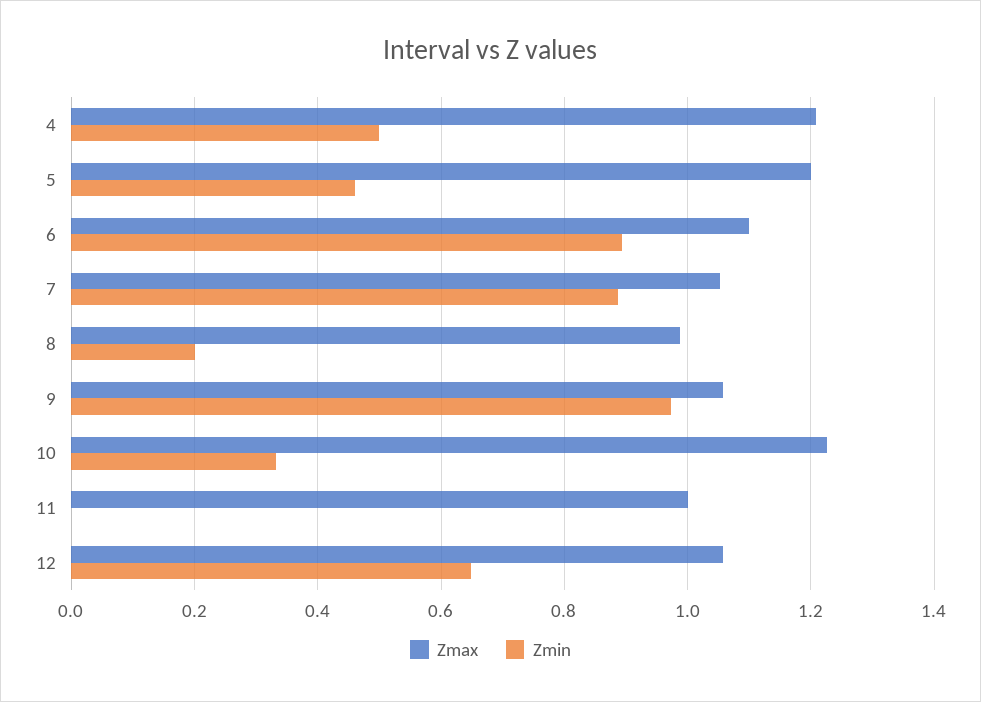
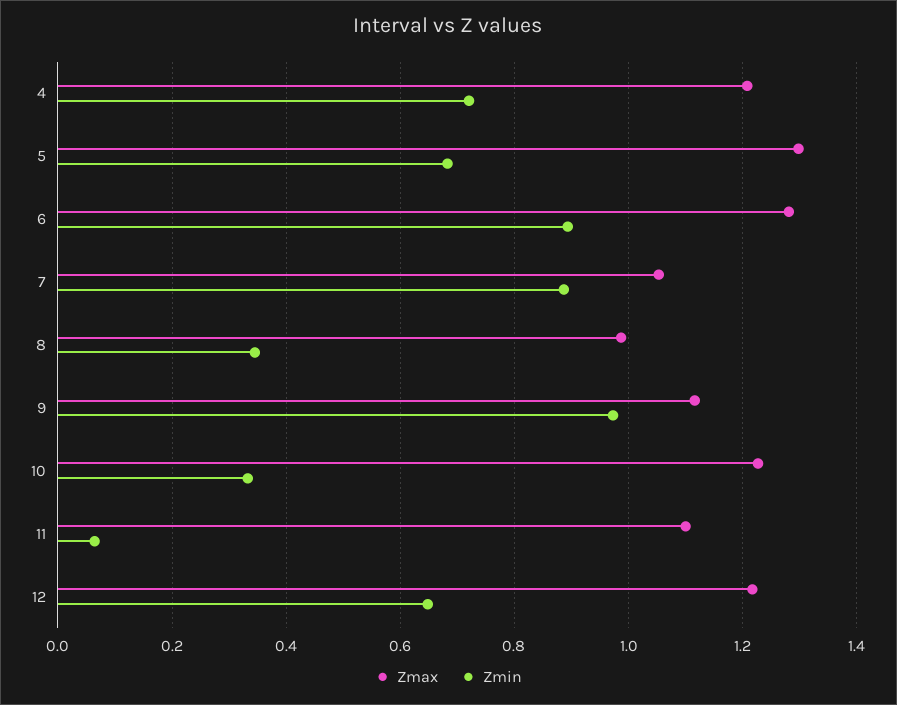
Zmin, 4: 0.5 -> 0.72
Zmax, 5: 1.2 -> 1.3
Zmin, 5: 0.46 -> 0.68
Zmax, 6: 1.1 -> 1.28
Zmin, 8: 0.2 -> 0.34
Zmax, 9: 1.06 -> 1.12
Zmax, 11: 1 -> 1.1
Zmin, 11: 0 -> 0.06
Zmax, 12: 1.06 -> 1.22

